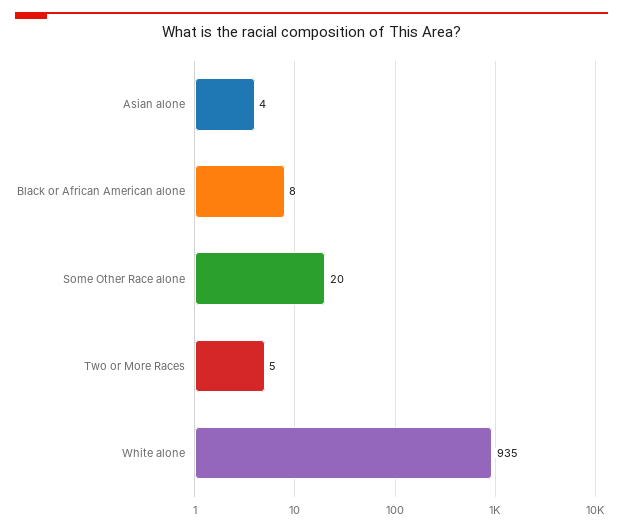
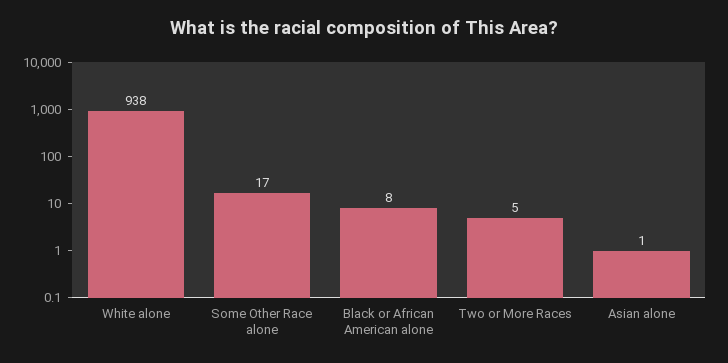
Asian alone: 4 -> 1
Some Other Race alone: 20 -> 17
White alone: 935 -> 938

